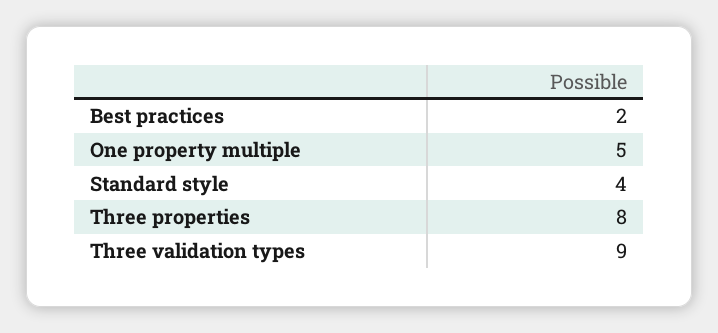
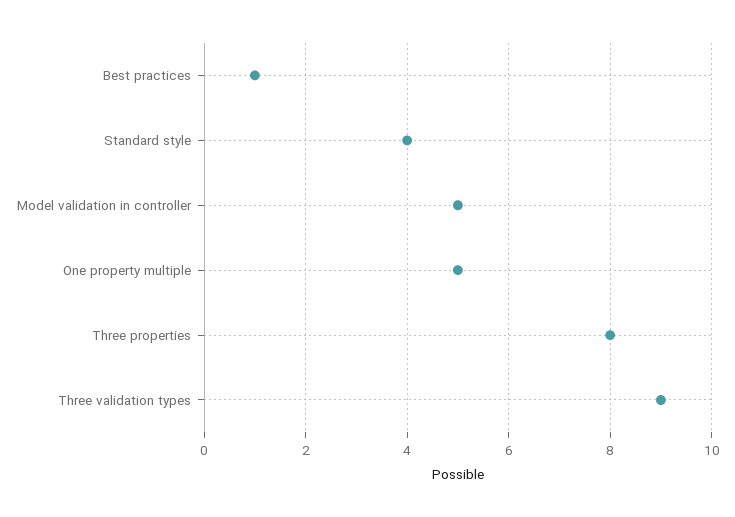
Best practices: 2 -> 1
Model validation in controller: none -> 5

